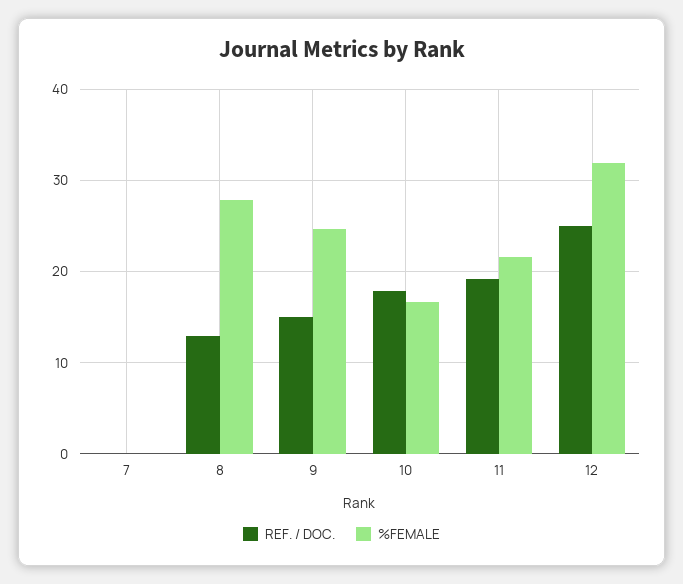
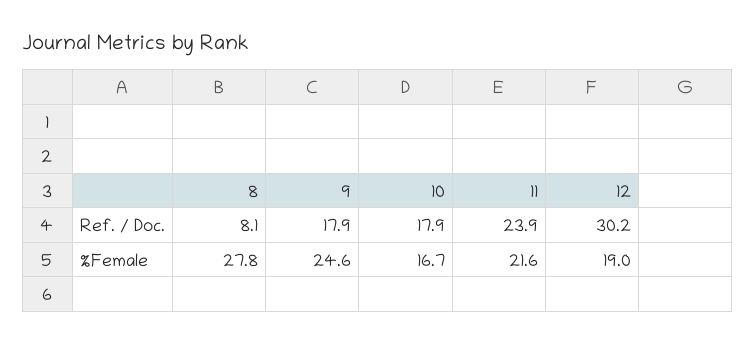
REF. / DOC., 7: 0 -> none
%FEMALE, 7: 0 -> none
REF. / DOC., 8: 13 -> 8.1
REF. / DOC., 9: 15 -> 17.9
REF. / DOC., 11: 19 -> 23.9
REF. / DOC., 12: 25 -> 30.2
%FEMALE, 12: 32 -> 19

